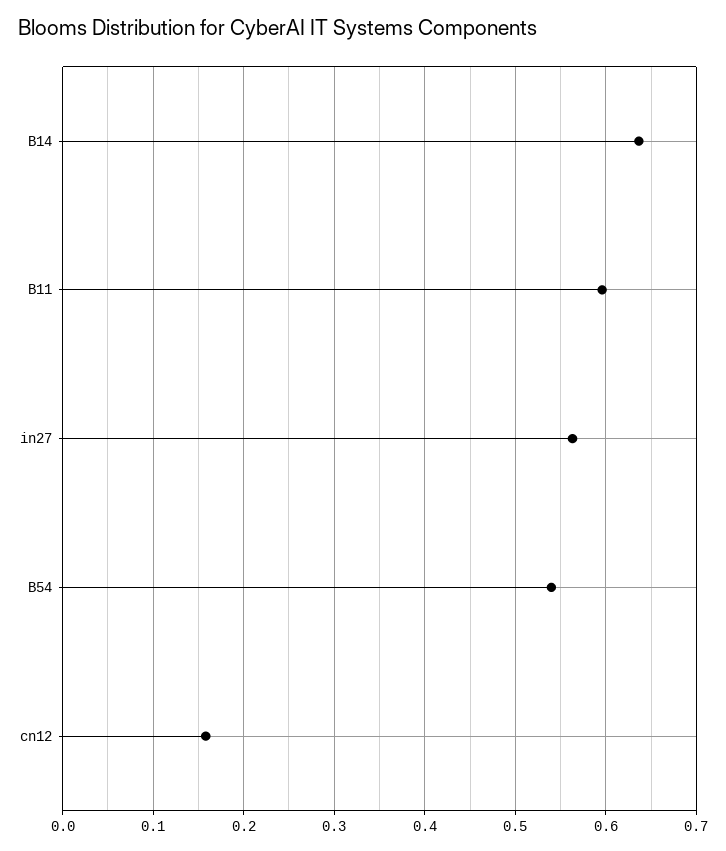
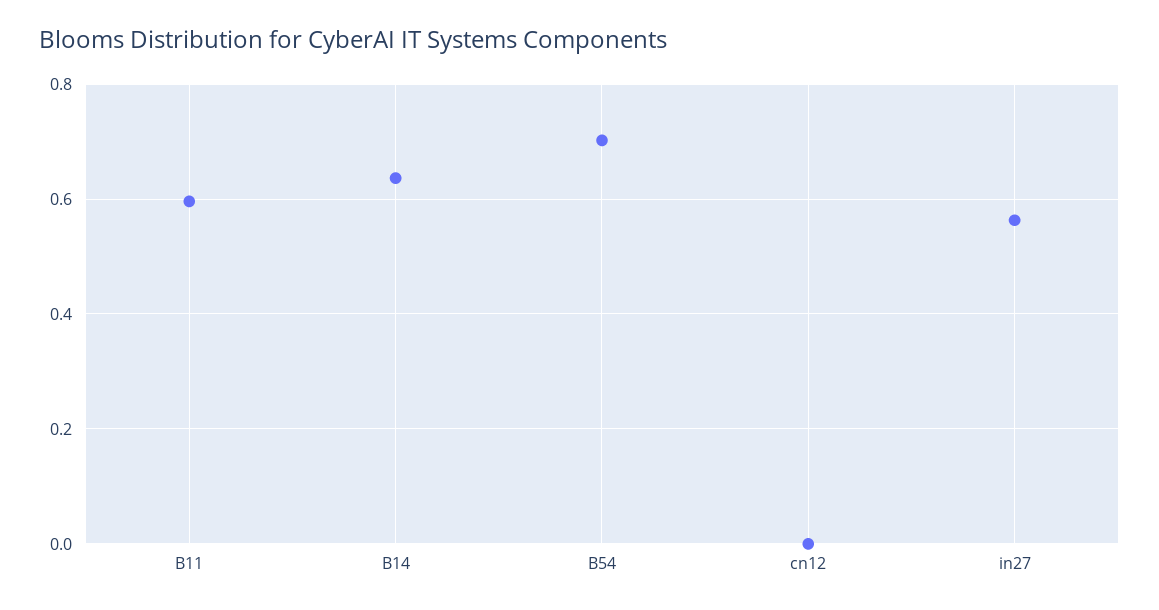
B54: 0.54 -> 0.7
cn12: 0.16 -> 0

